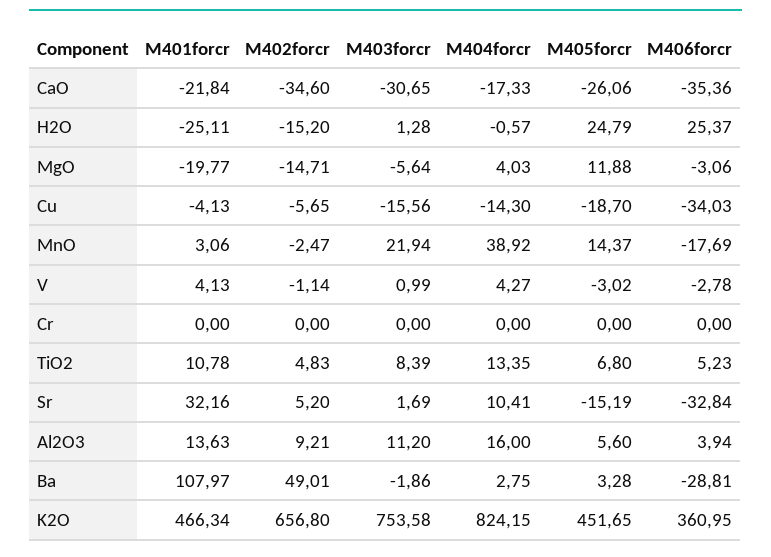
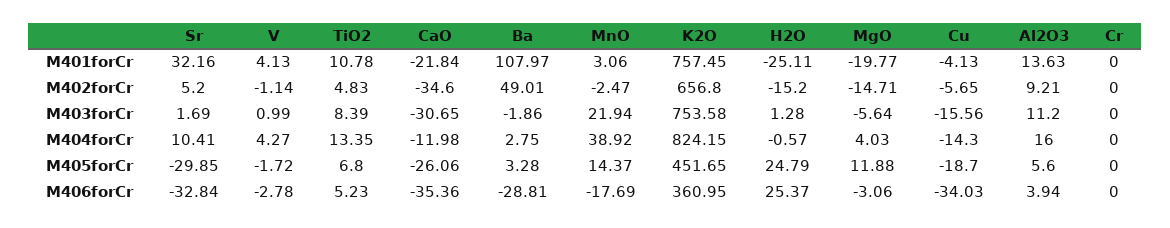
M404forcr, CaO: -17.33 -> -11.98
M405forcr, V: -3.02 -> -1.72
M405forcr, Sr: -15.19 -> -29.85
M401forcr, K2O: 466.34 -> 757.45

